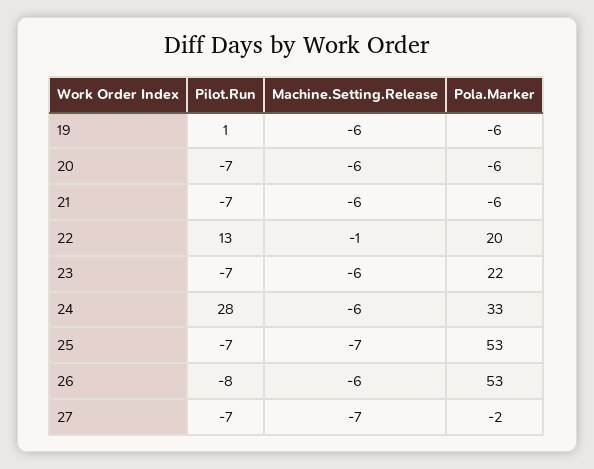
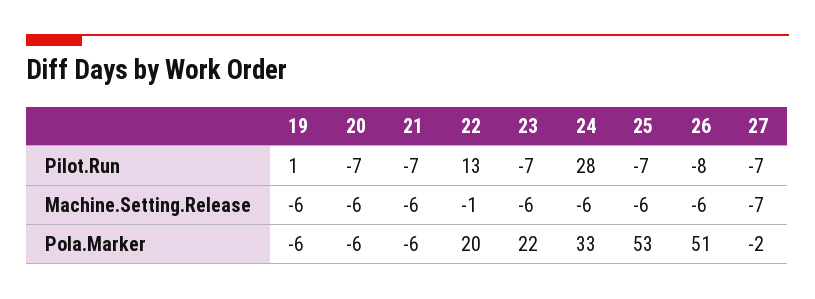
Machine.Setting.Release, 25: -7 -> -6
Pola.Marker, 26: 53 -> 51

